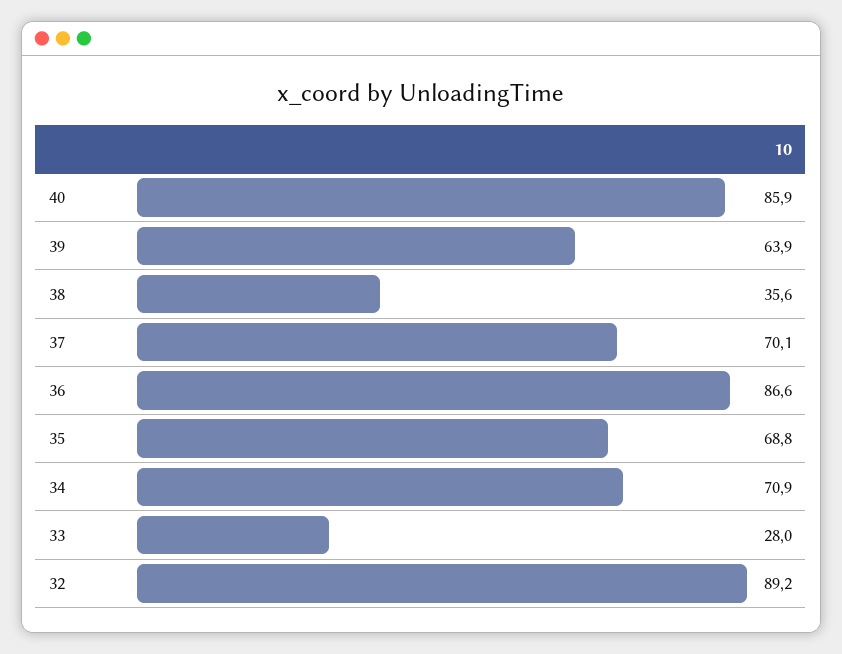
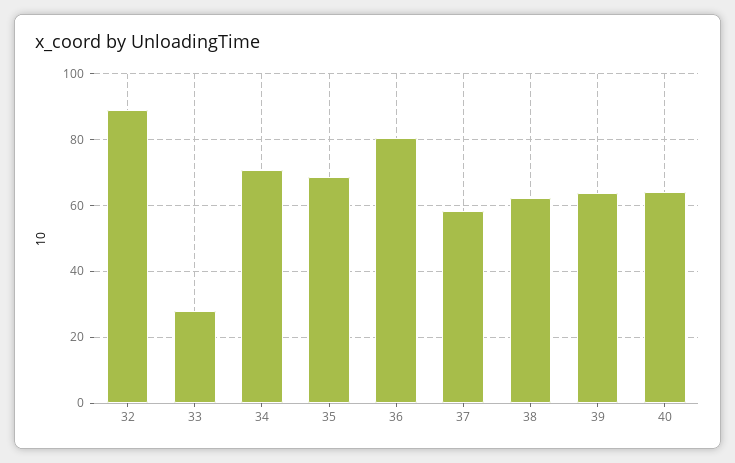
40: 85.9 -> 64
38: 35.6 -> 62
37: 70.1 -> 58
36: 86.6 -> 80

